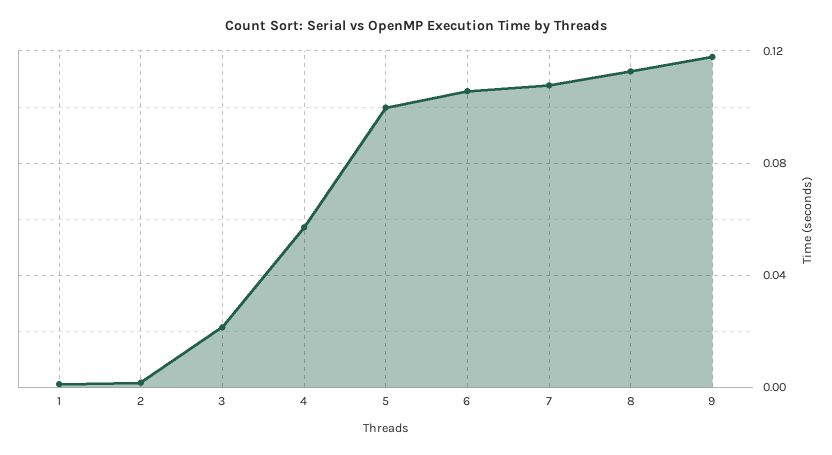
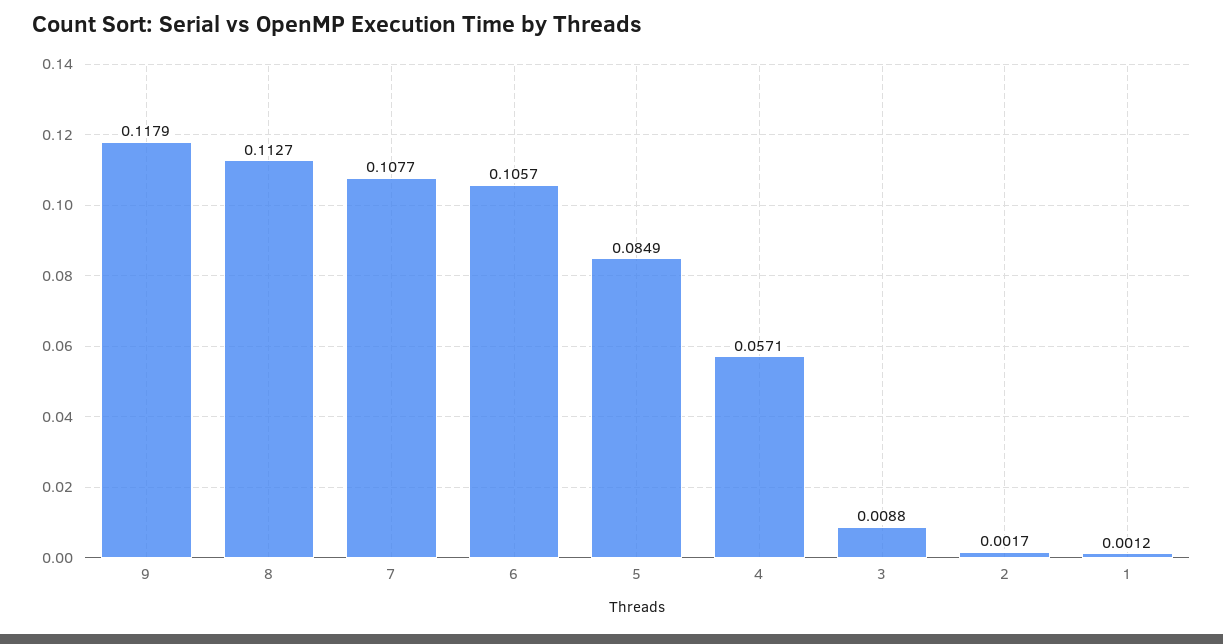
3: 0.02 -> 0.0088
5: 0.1 -> 0.0849

